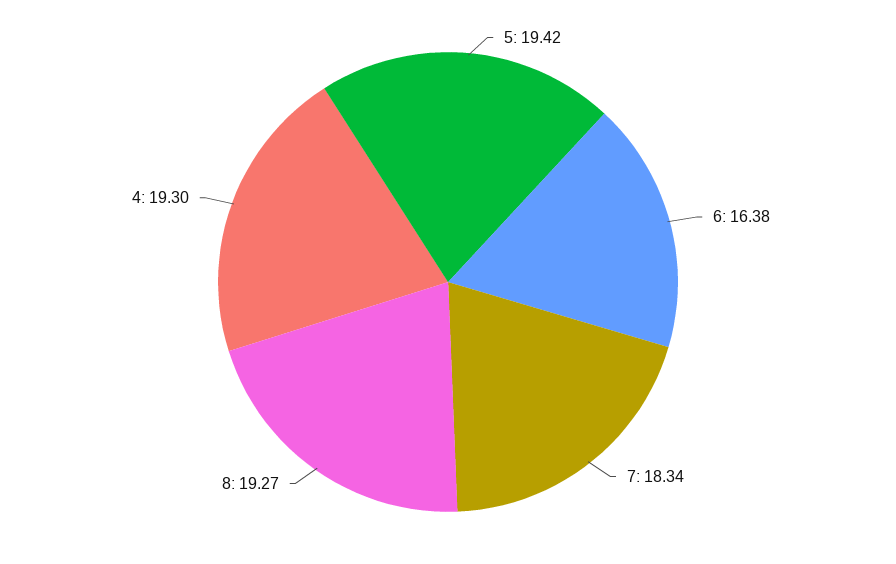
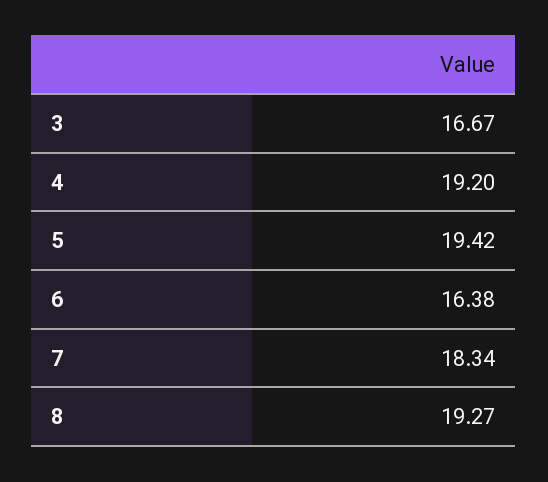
4: 19.3 -> 19.2
3: none -> 16.67

